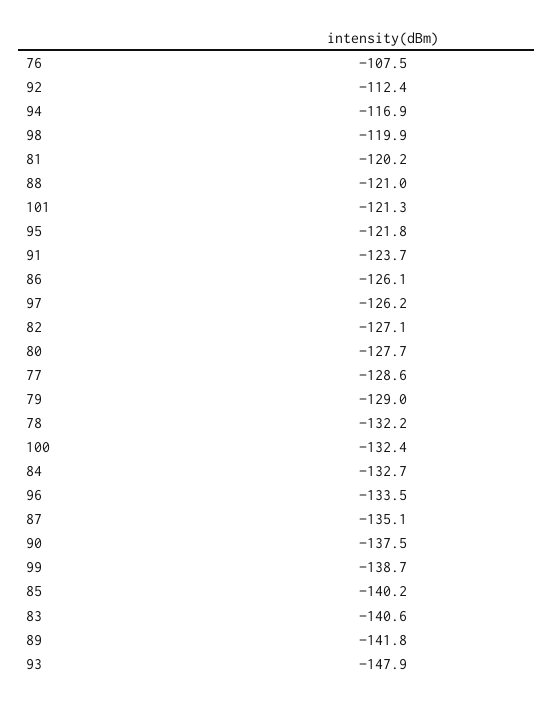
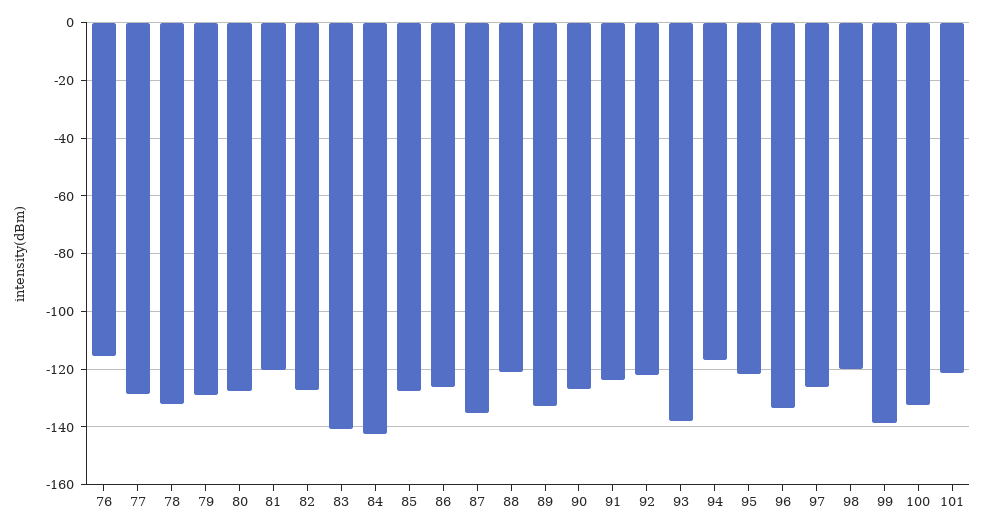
76: -107.5 -> -115
92: -112.4 -> -122.5
84: -132.7 -> -142.5
90: -137.5 -> -127.5
85: -140.2 -> -127.5
89: -141.8 -> -132.5
93: -147.9 -> -137.5

